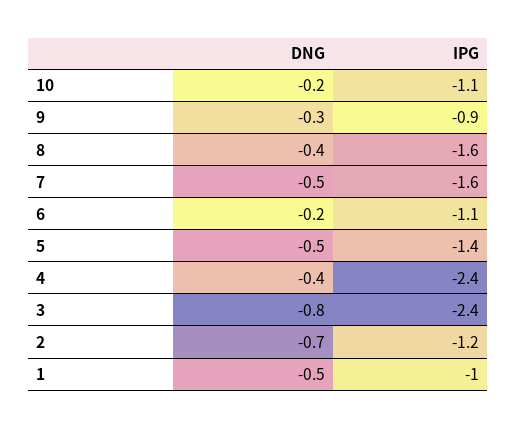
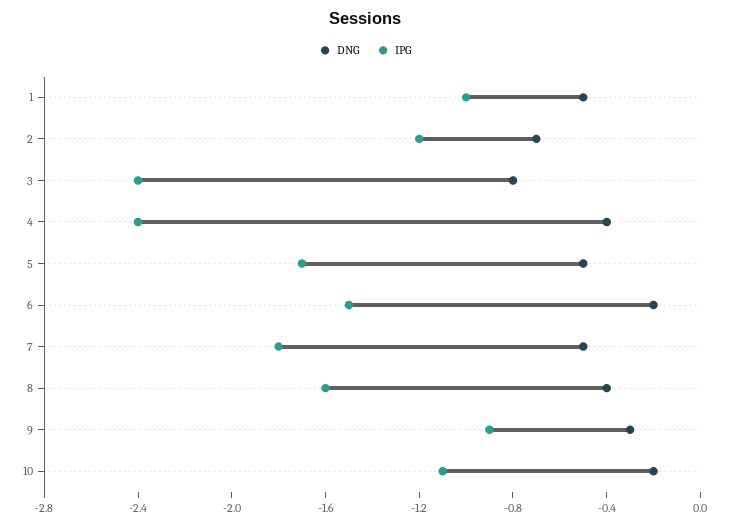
IPG, 7: -1.6 -> -1.8
IPG, 6: -1.1 -> -1.5
IPG, 5: -1.4 -> -1.7

